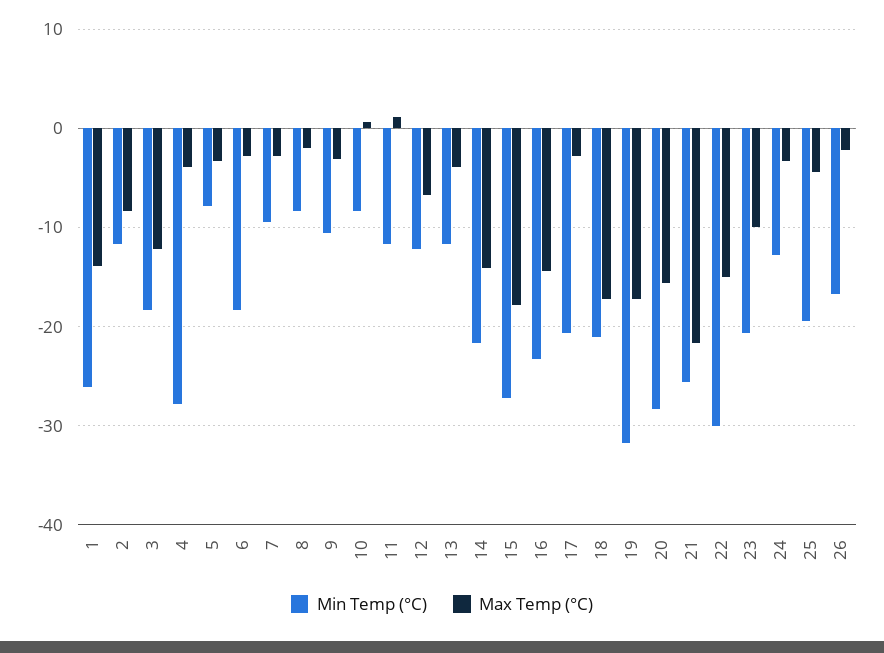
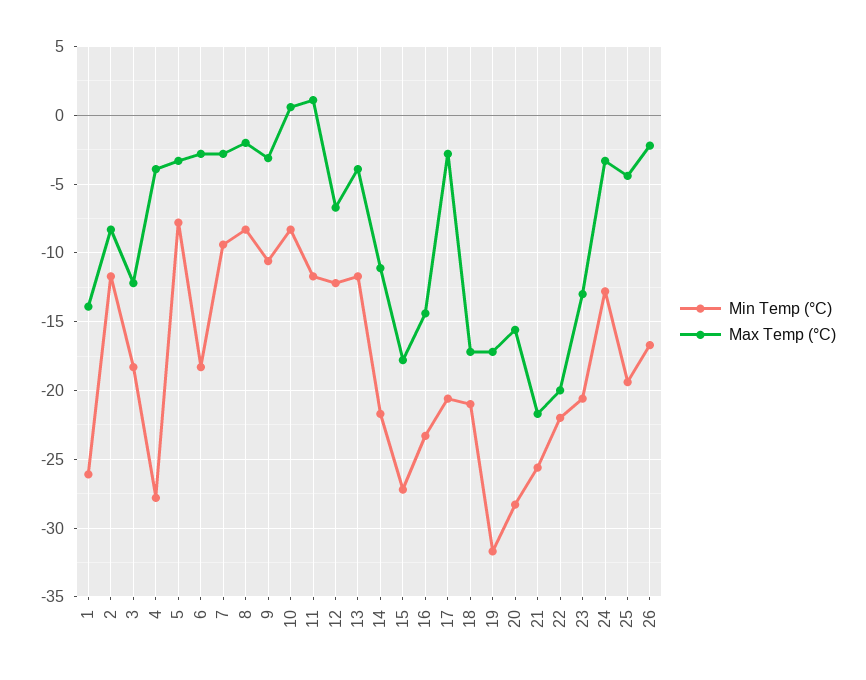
Max Temp (°C), 14: -14 -> -11
Min Temp (°C), 22: -30 -> -22
Max Temp (°C), 22: -15 -> -20
Max Temp (°C), 23: -10 -> -13

